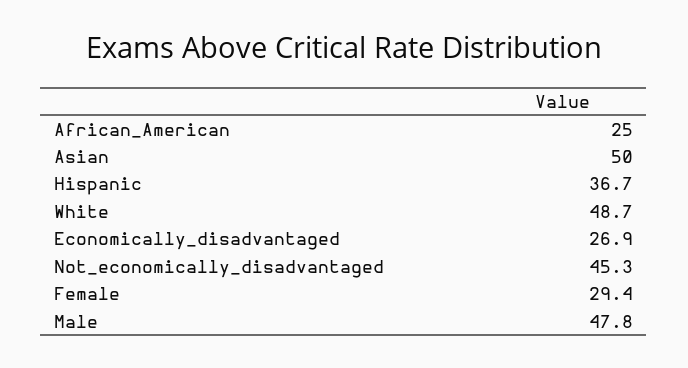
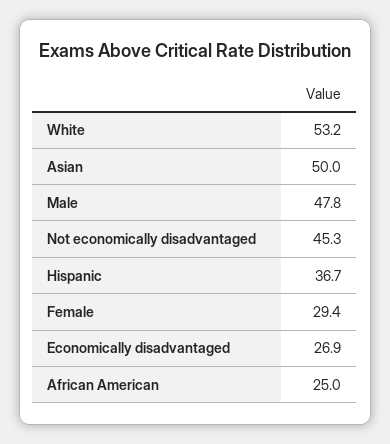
White: 48.7 -> 53.2

